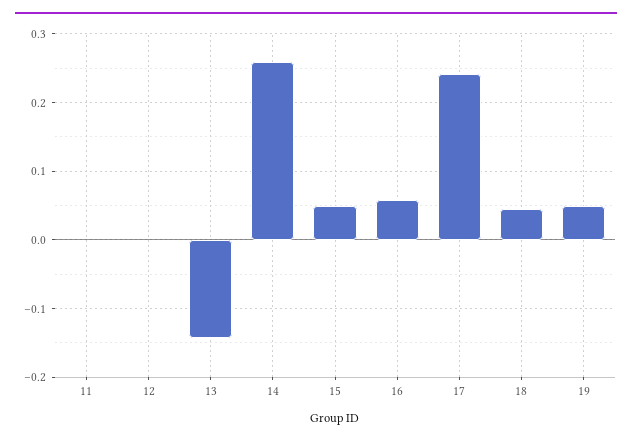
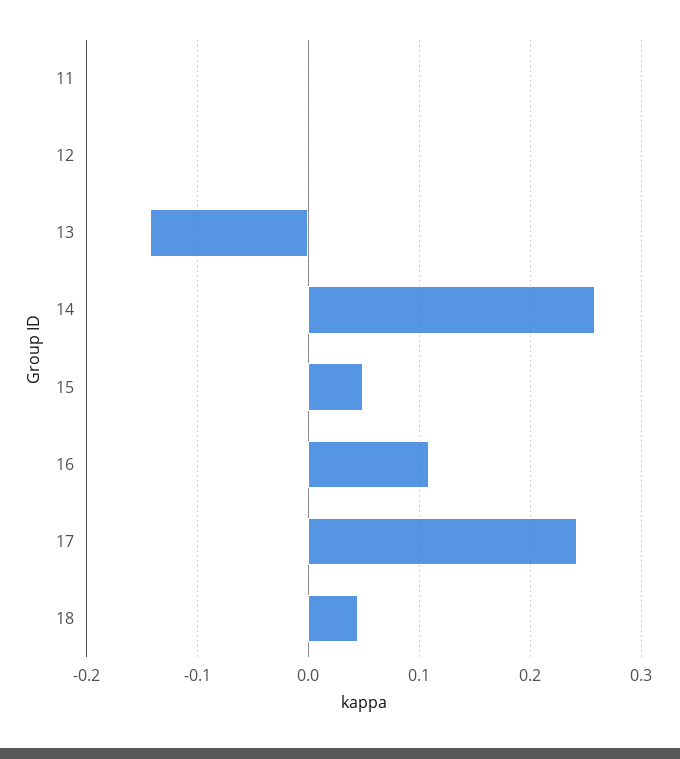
16: 0.06 -> 0.11
19: 0.05 -> none

